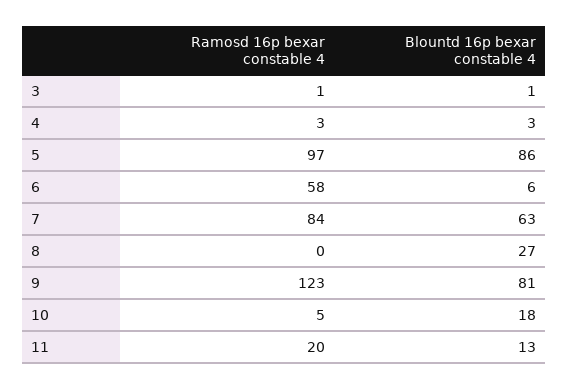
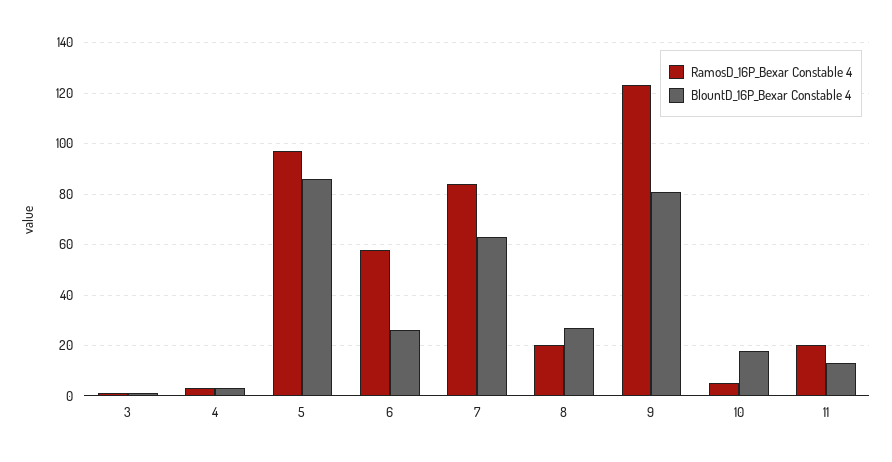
Blountd 16p bexar constable 4, 6: 6 -> 25
Ramosd 16p bexar constable 4, 8: 0 -> 20

